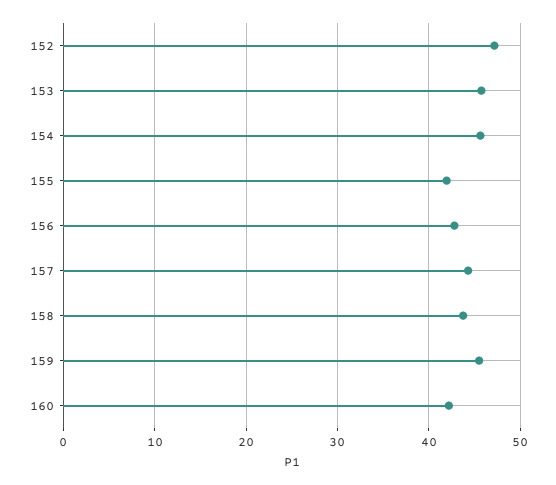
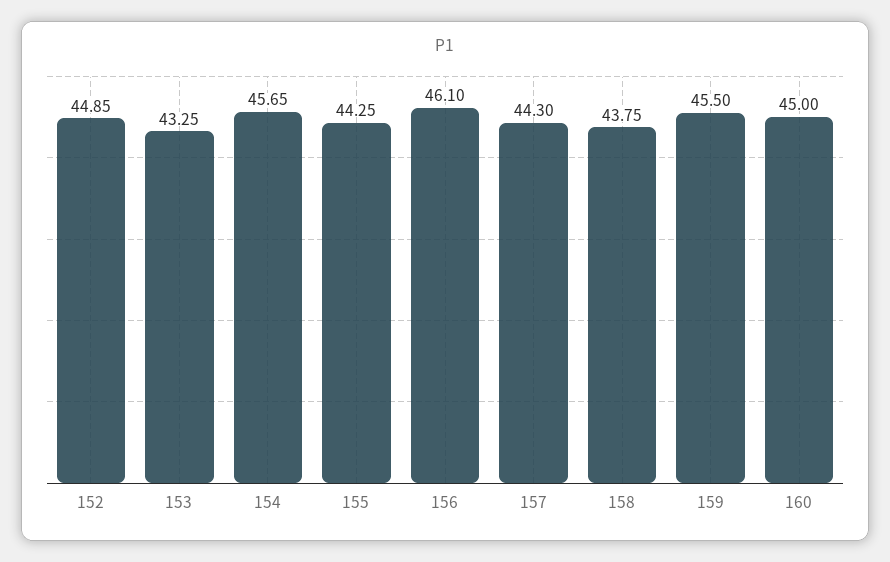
152: 47 -> 44.85
153: 46 -> 43.25
155: 42 -> 44.25
156: 43 -> 46.1
160: 42 -> 45

